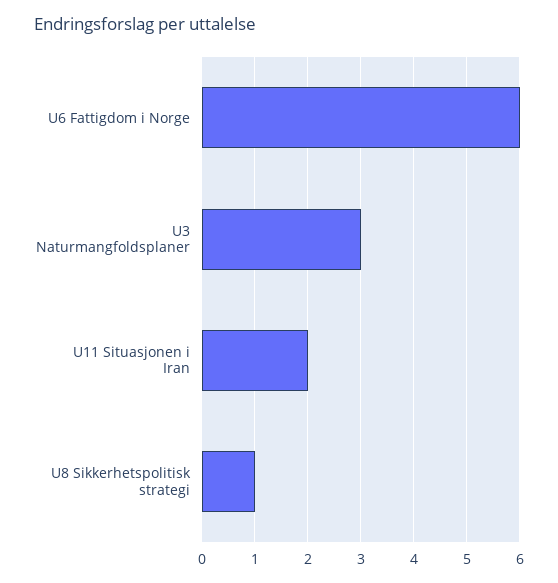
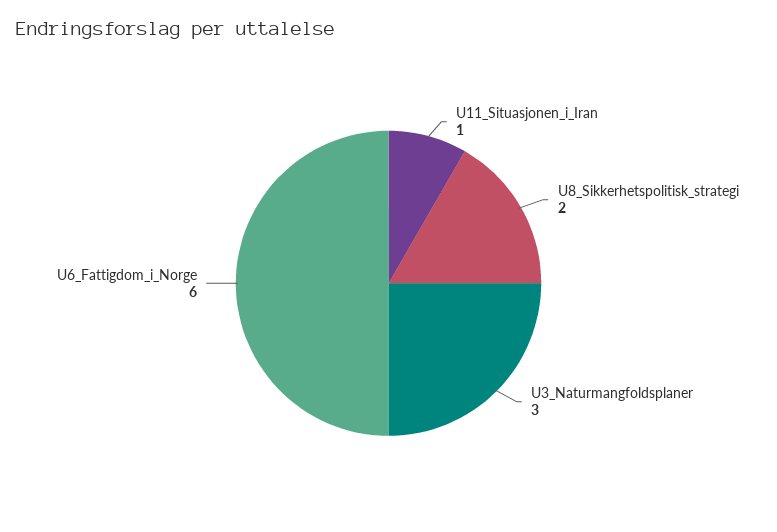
U11 Situasjonen i Iran: 2 -> 1
U8 Sikkerhetspolitisk strategi: 1 -> 2

